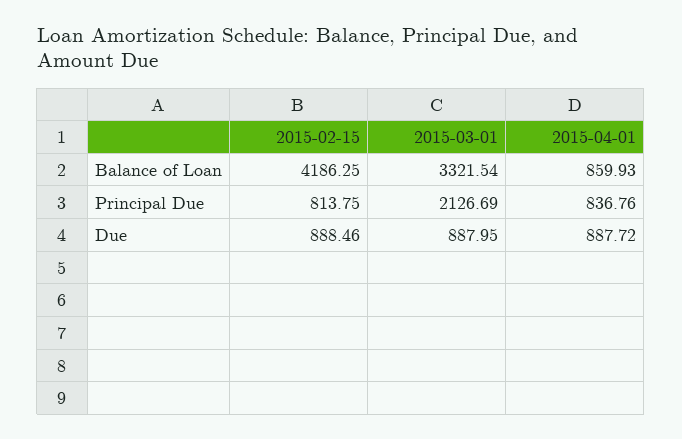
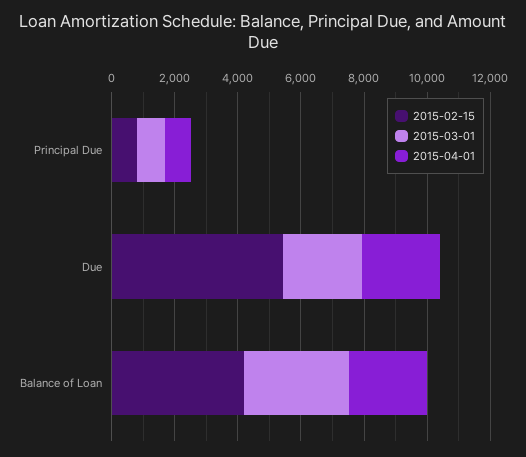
2015-04-01, Balance of Loan: 859.93 -> 2500
2015-03-01, Principal Due: 2126.69 -> 1000
2015-02-15, Due: 888.46 -> 5500
2015-03-01, Due: 887.95 -> 2500
2015-04-01, Due: 887.72 -> 2500

